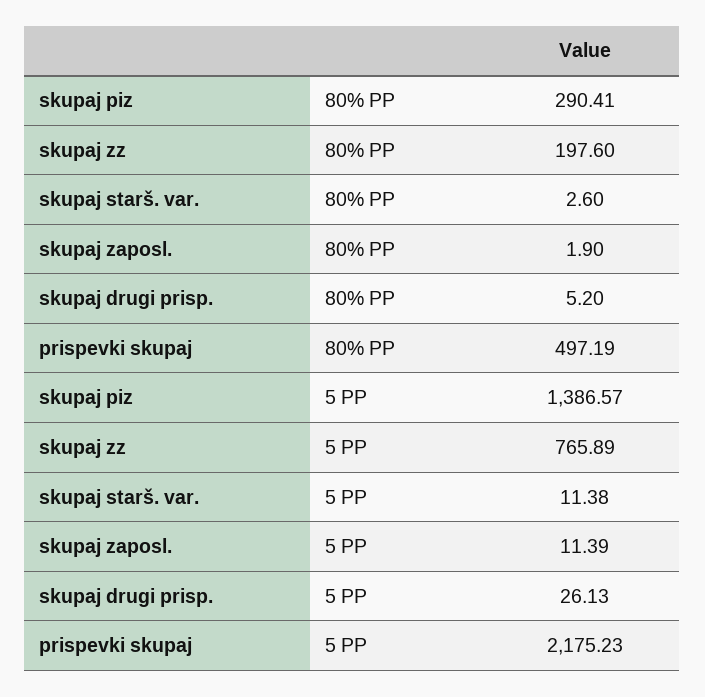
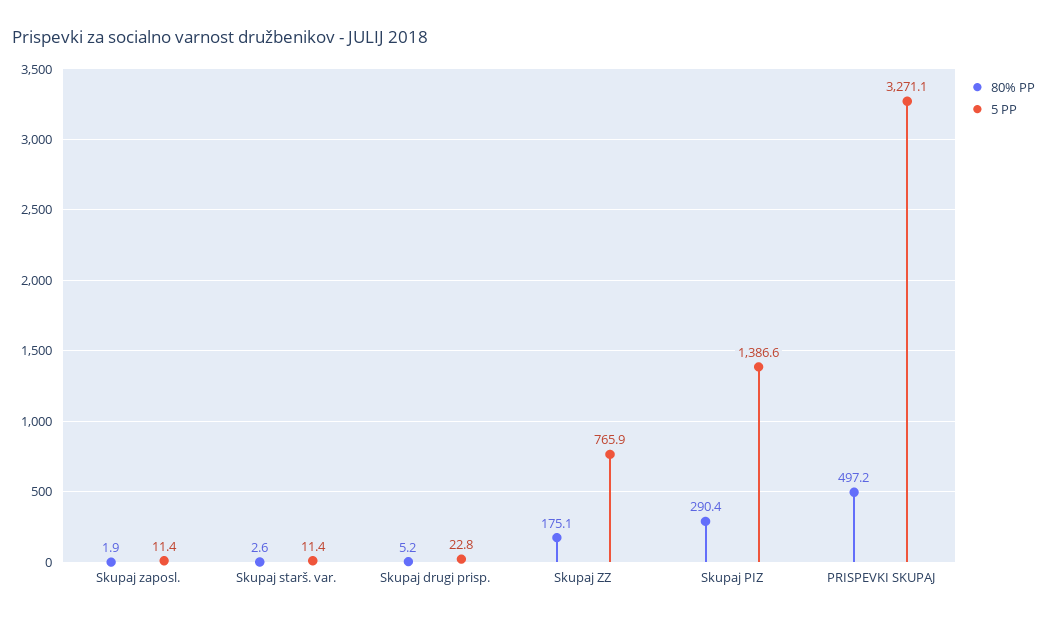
80% PP, skupaj zz: 197.6 -> 175.1
5 PP, skupaj drugi prisp.: 26.13 -> 22.8
5 PP, prispevki skupaj: 2175.23 -> 3271.1

